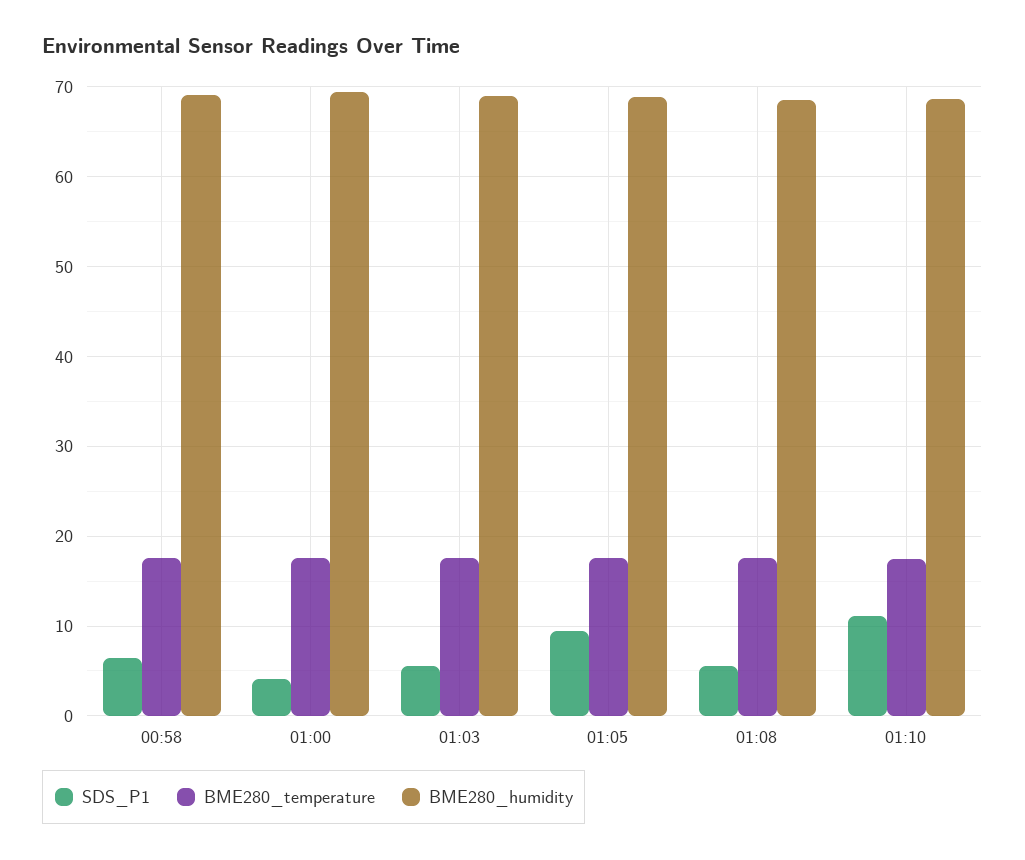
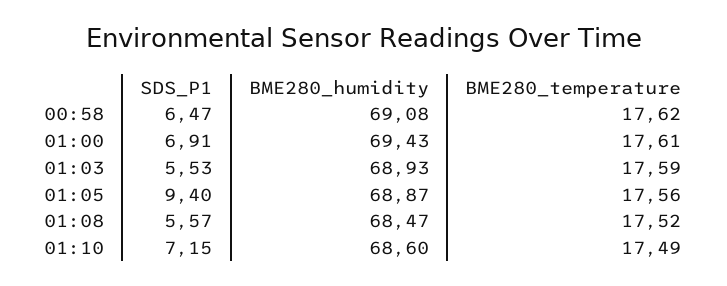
SDS_P1, 01:00: 4 -> 6.91
SDS_P1, 01:10: 11 -> 7.15

